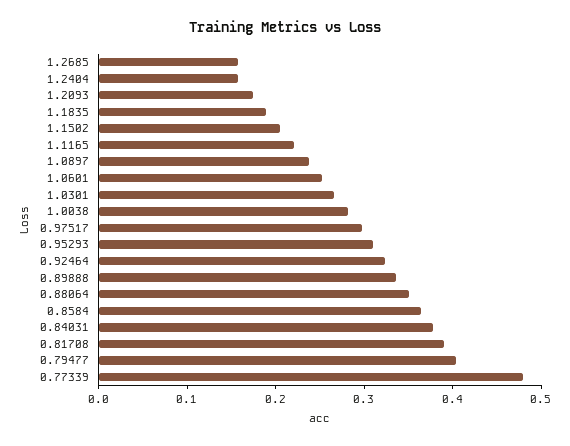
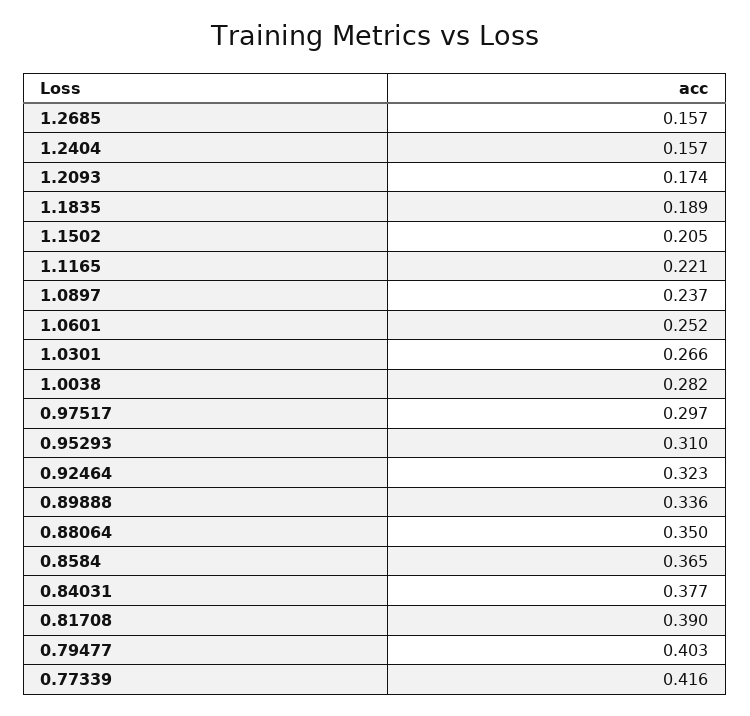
0.77339: 0.48 -> 0.416

